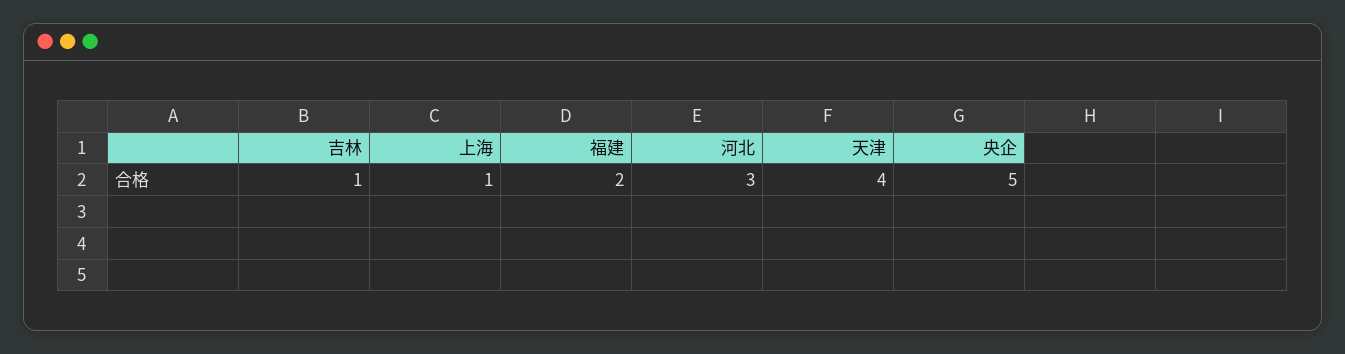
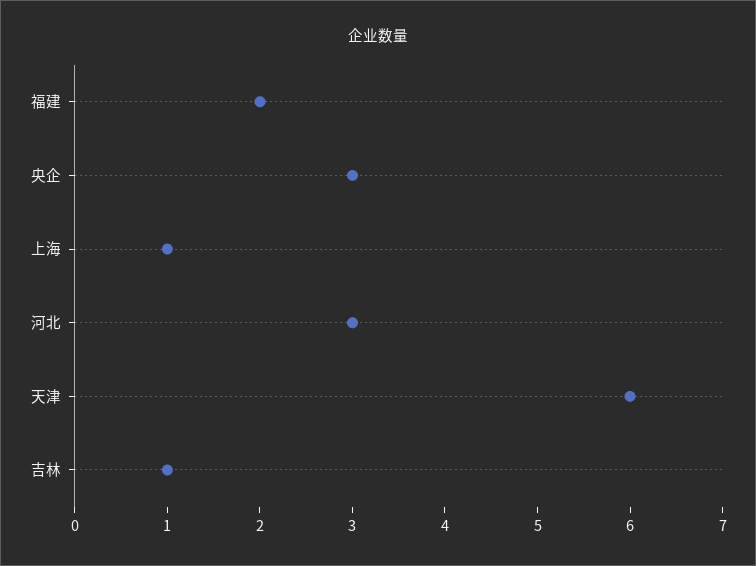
天津: 4 -> 6
央企: 5 -> 3

